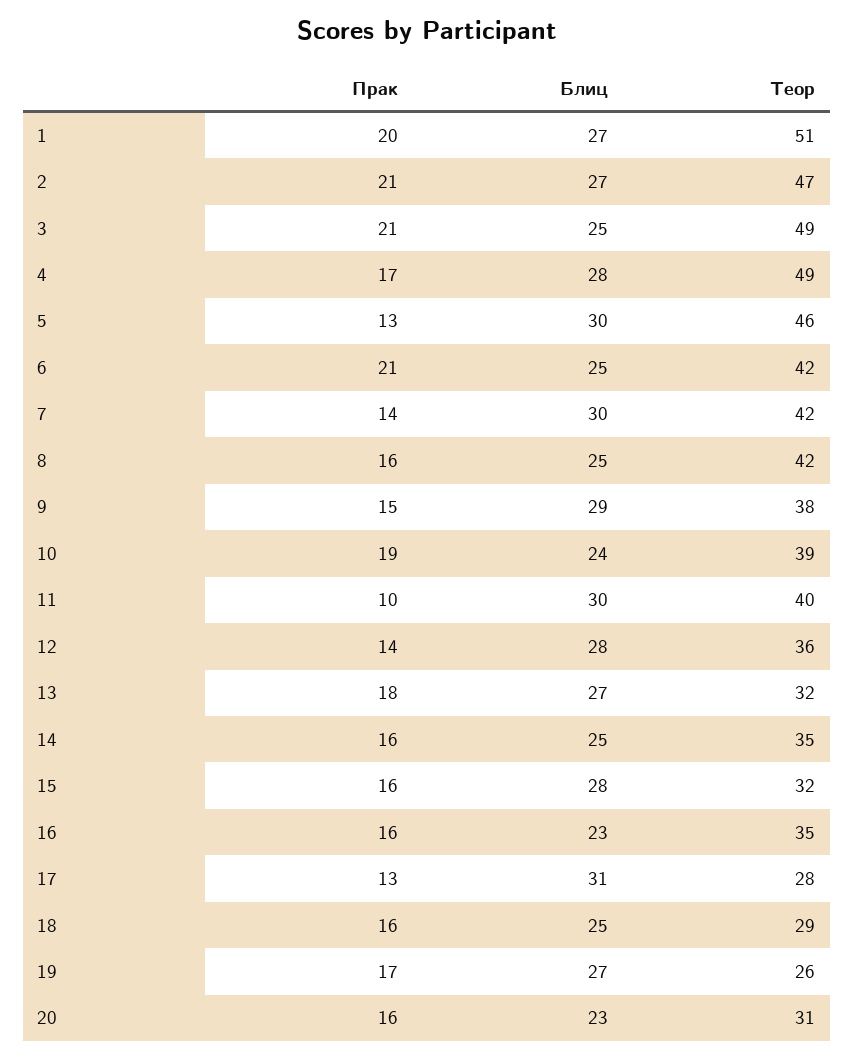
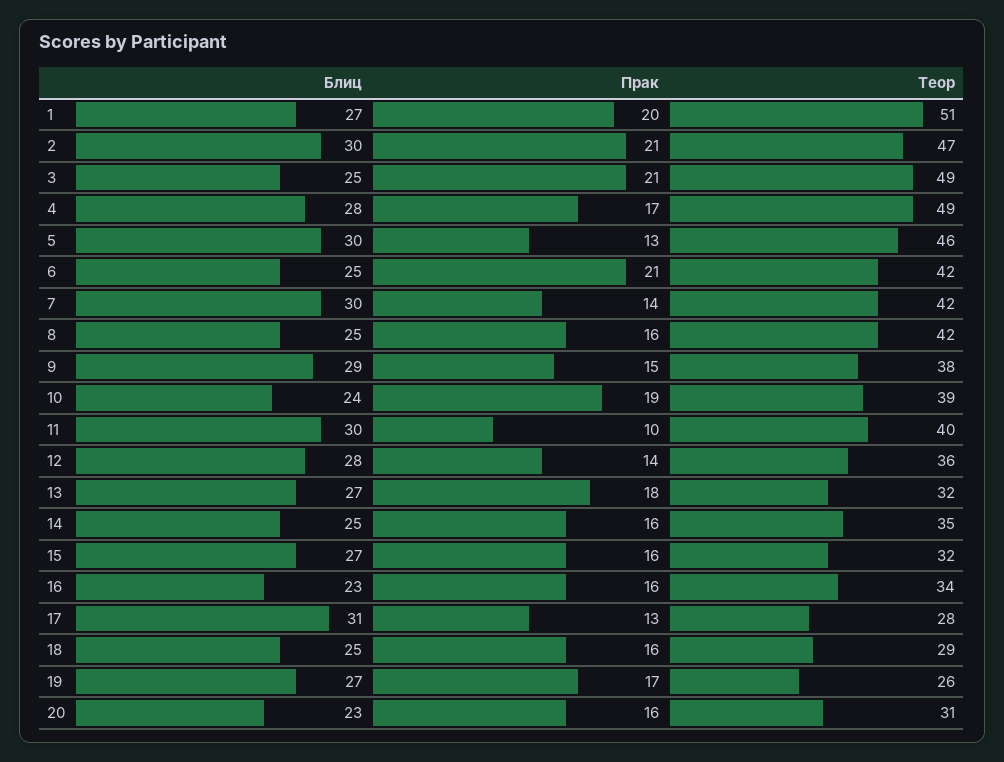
Блиц, 2: 27 -> 30
Блиц, 15: 28 -> 27
Теор, 16: 35 -> 34

